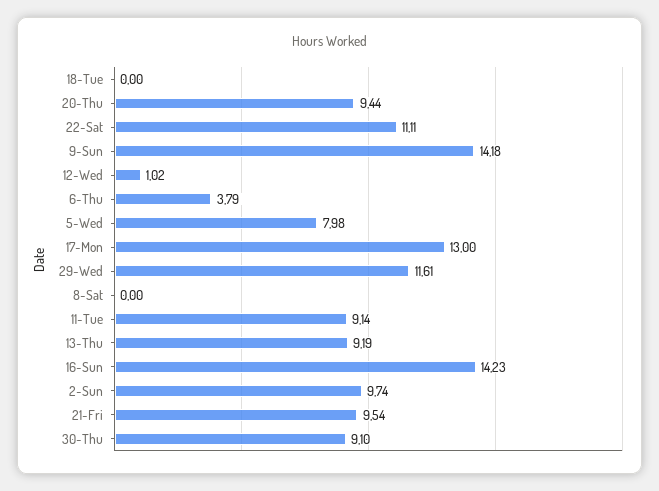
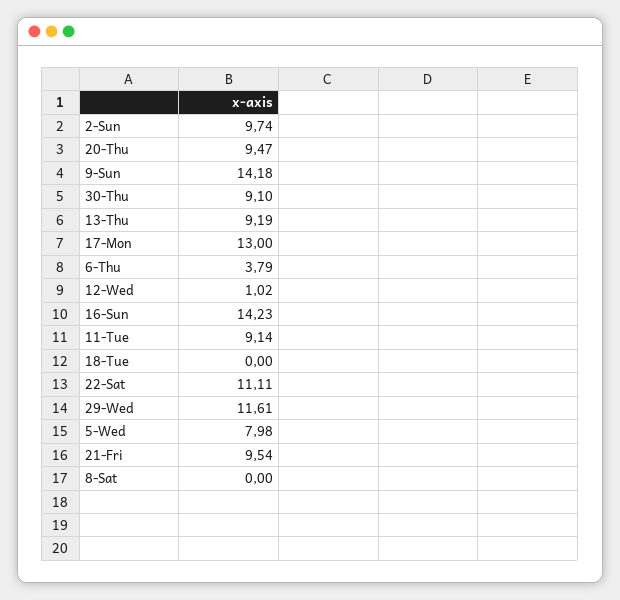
20-Thu: 9.44 -> 9.47

